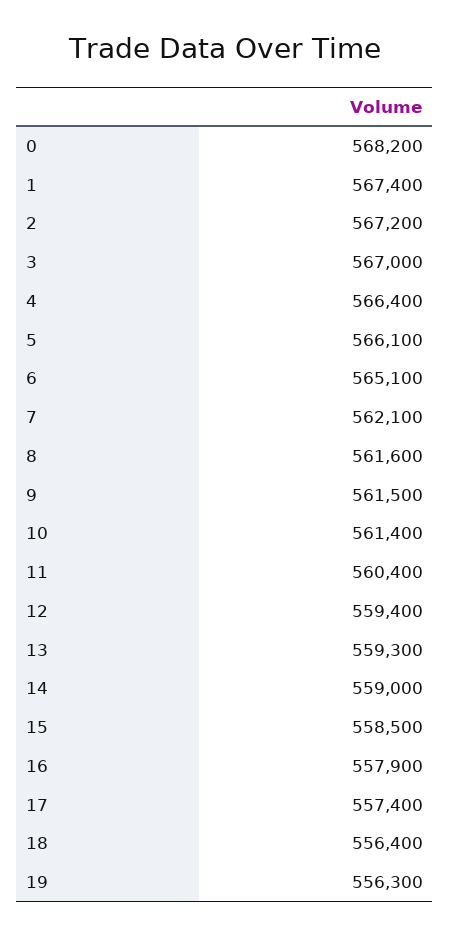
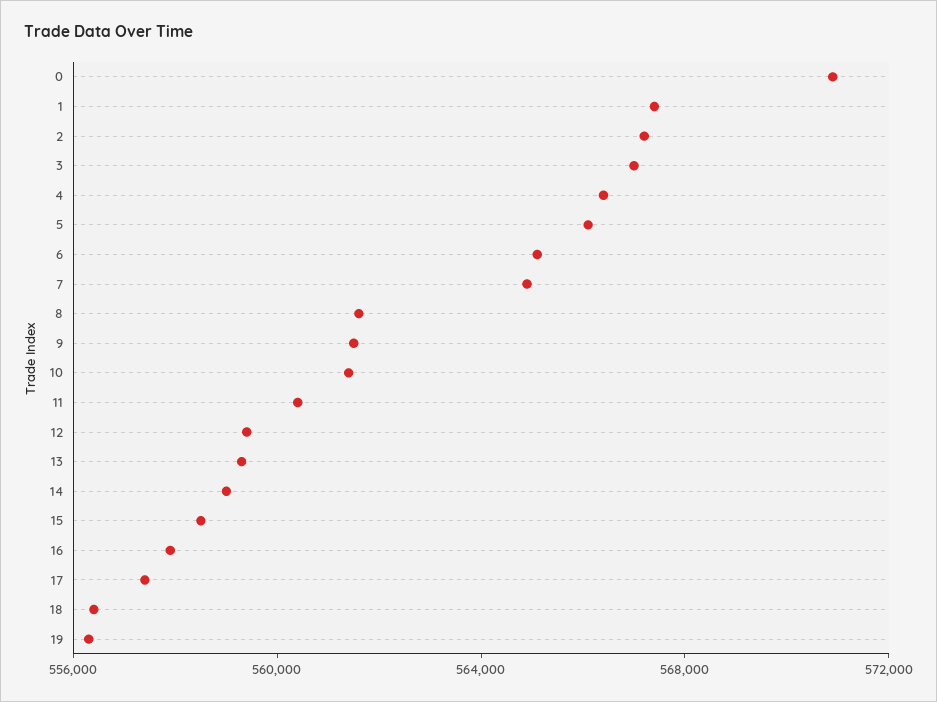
0: 568200 -> 571000
7: 562100 -> 565000

